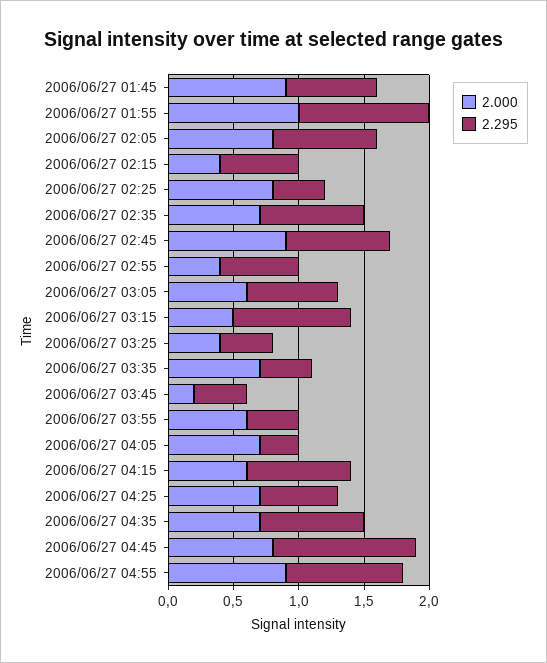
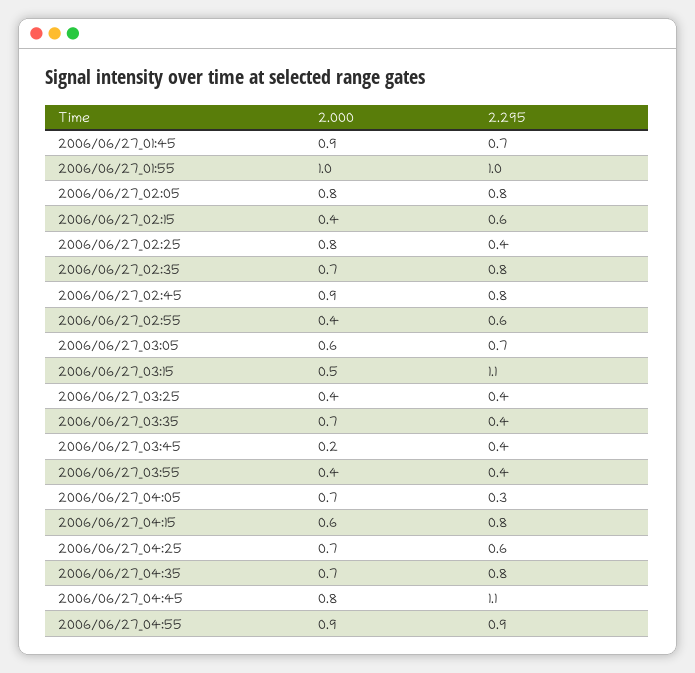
2.295, 2006/06/27 03:15: 0.9 -> 1.1
2.000, 2006/06/27 03:55: 0.6 -> 0.4

